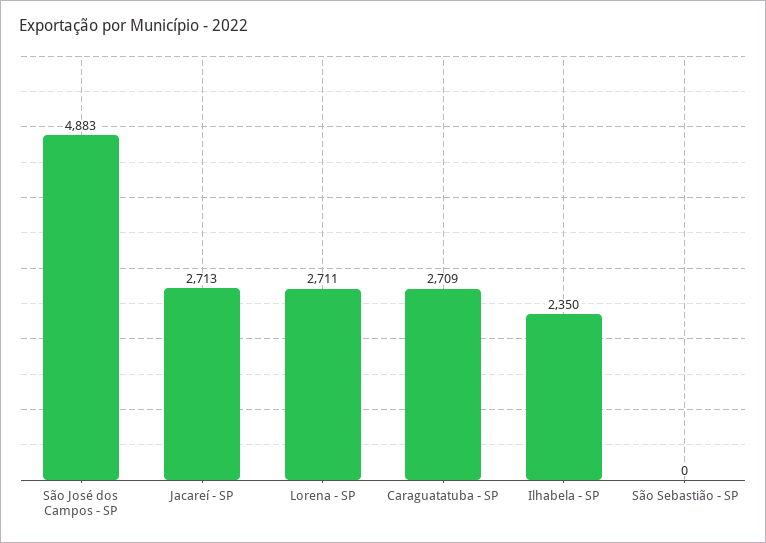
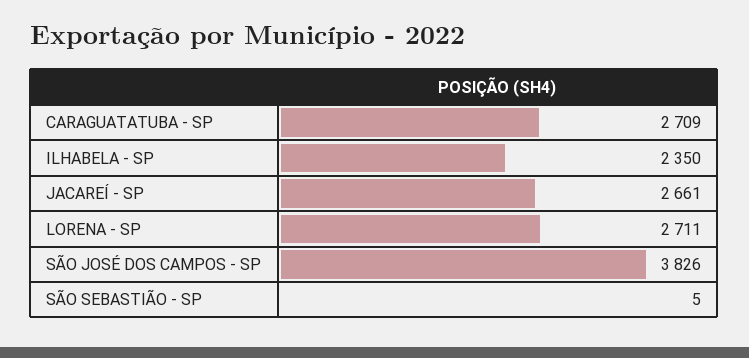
São José dos Campos - SP: 4883 -> 3826
Jacareí - SP: 2713 -> 2661
São Sebastião - SP: 0 -> 5

